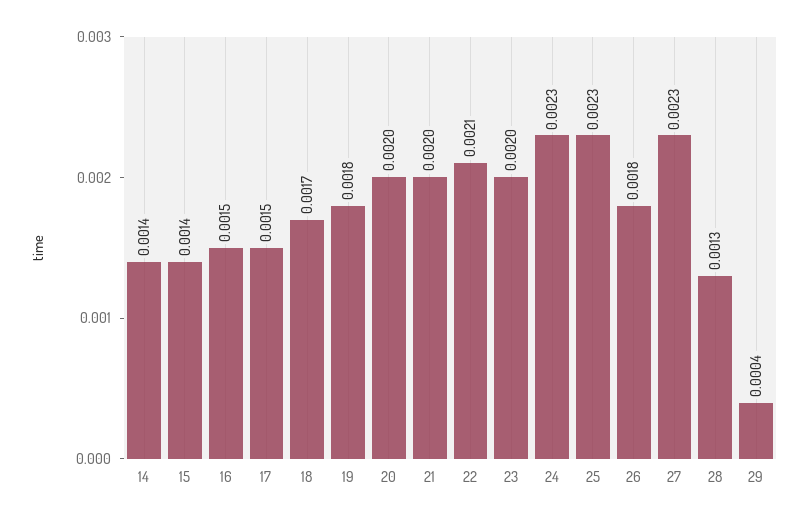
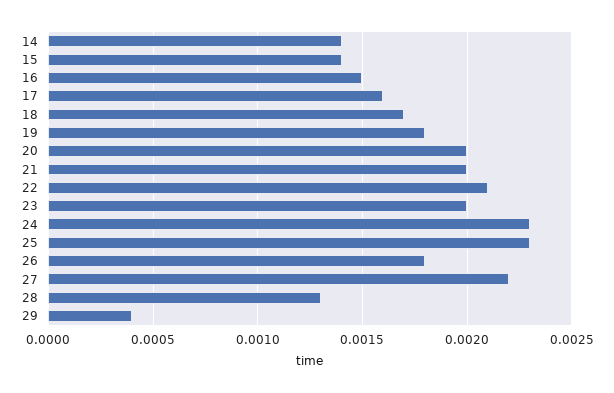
17: 0.0015 -> 0.0016
27: 0.0023 -> 0.0022

